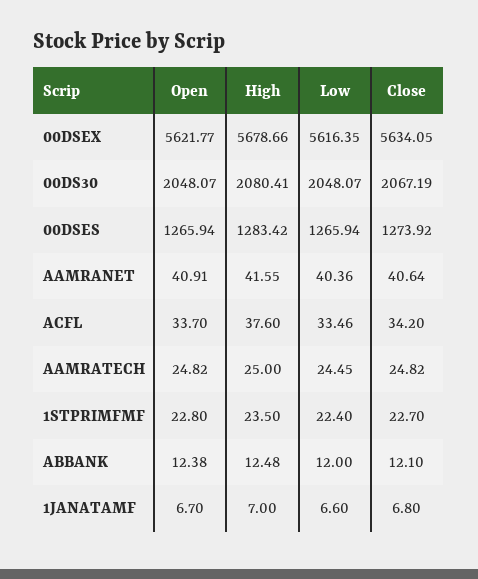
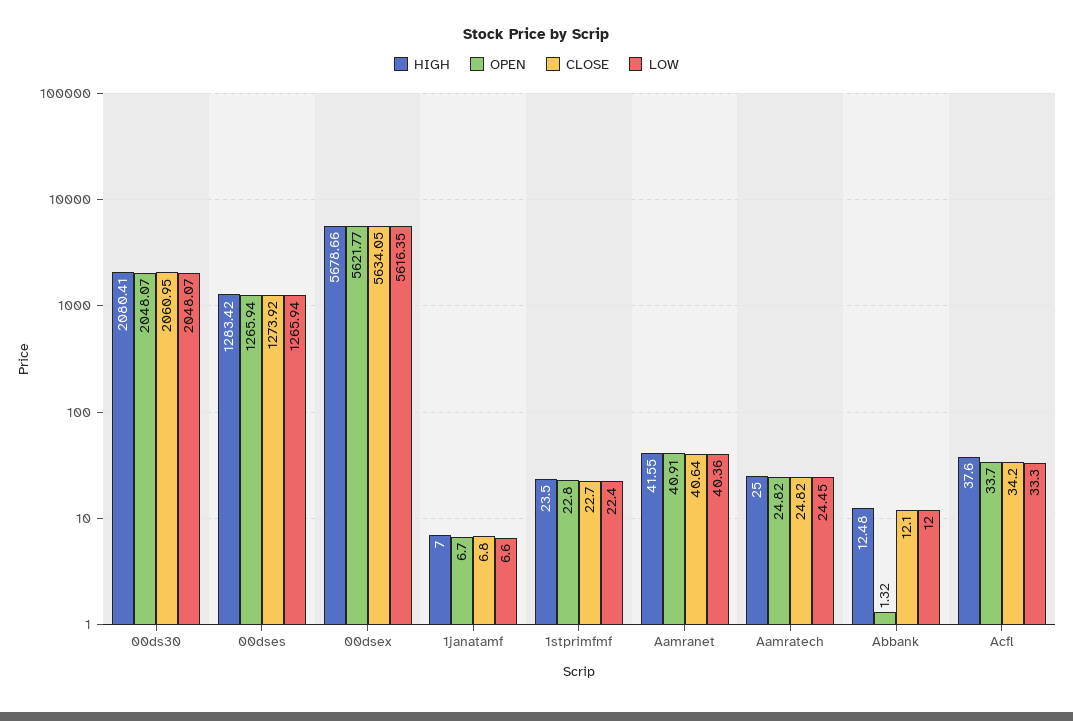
Close, 00DS30: 2067.19 -> 2060.95
Low, ACFL: 33.46 -> 33.3
Open, ABBANK: 12.38 -> 1.32

